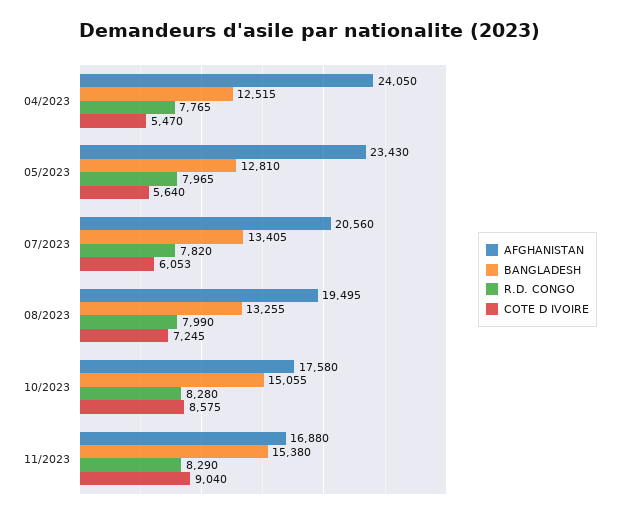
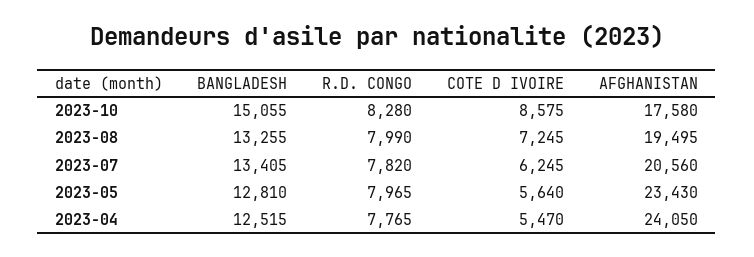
COTE D IVOIRE, 07/2023: 6053 -> 6245
AFGHANISTAN, 11/2023: 16880 -> none
BANGLADESH, 11/2023: 15380 -> none
R.D. CONGO, 11/2023: 8290 -> none
COTE D IVOIRE, 11/2023: 9040 -> none

